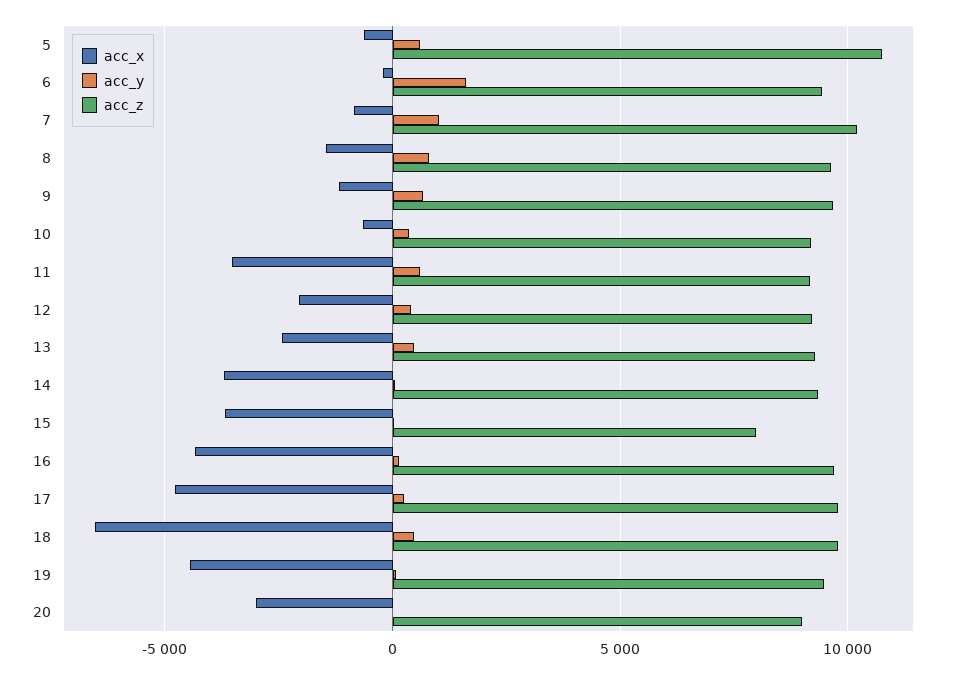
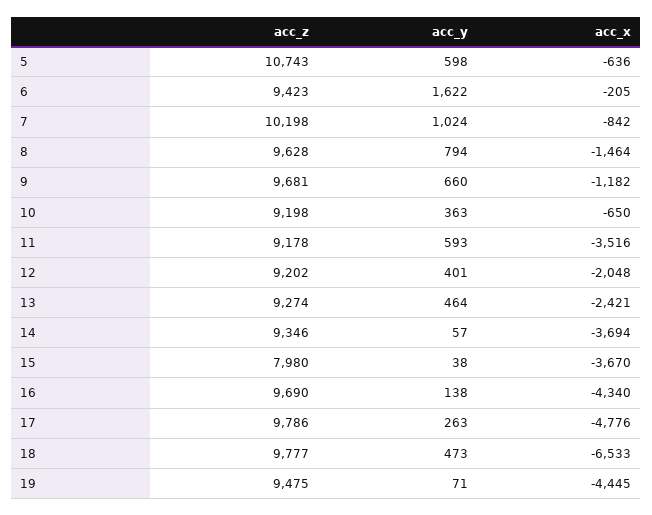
acc_x, 20: -3000 -> none
acc_y, 20: 0 -> none
acc_z, 20: 9000 -> none

